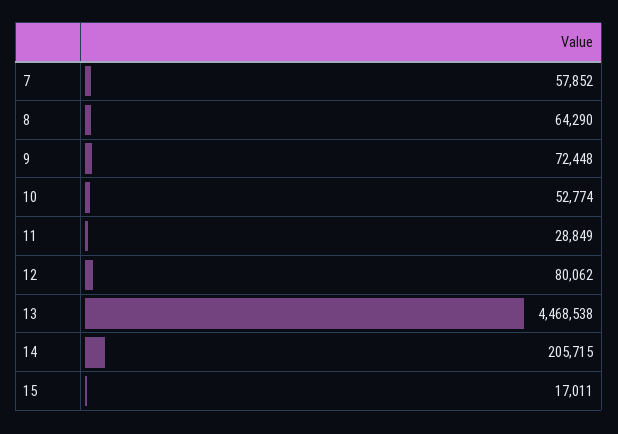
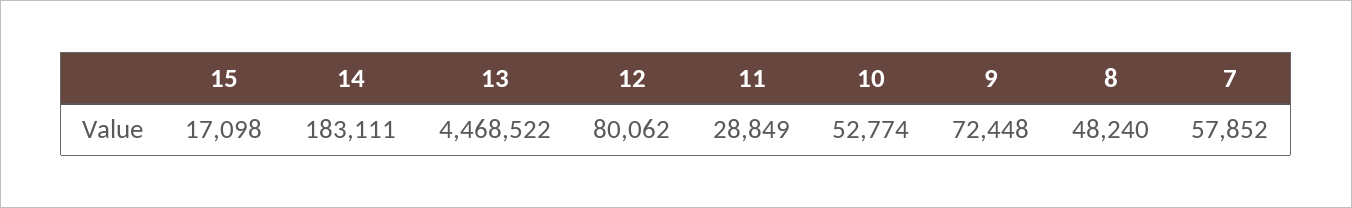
8: 64290 -> 48240
13: 4468538 -> 4468522
14: 205715 -> 183111
15: 17011 -> 17098

